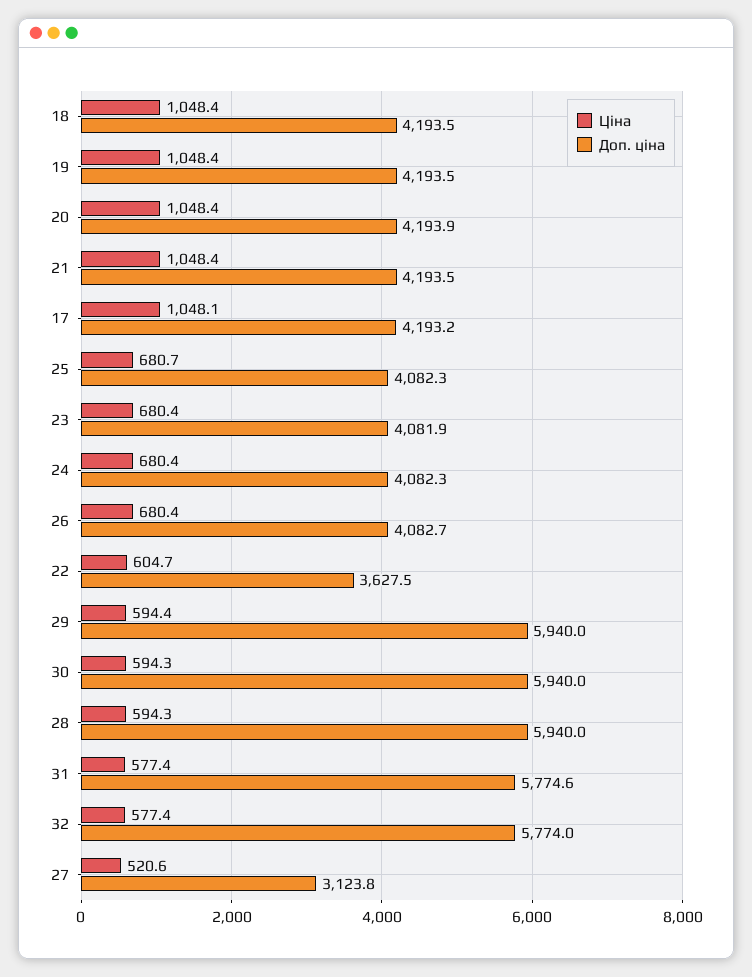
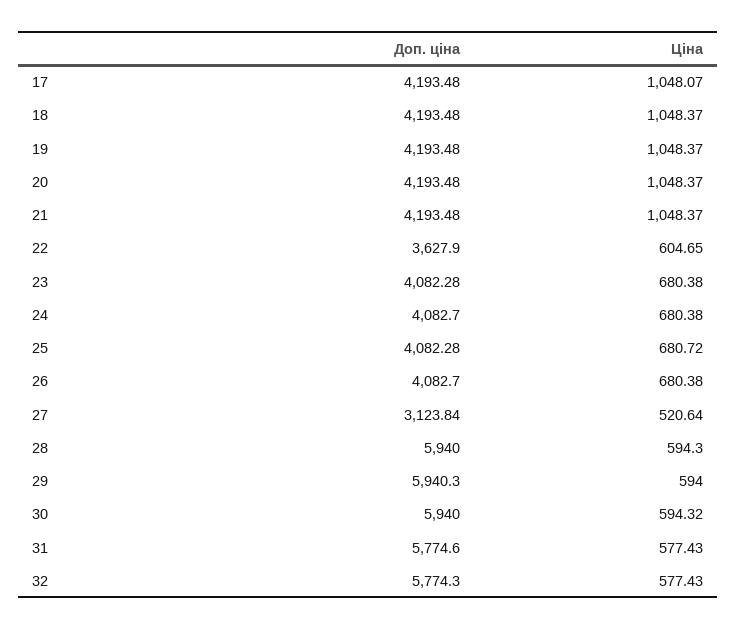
Доп. ціна, 20: 4193.9 -> 4193.48
Доп. ціна, 17: 4193.2 -> 4193.48
Доп. ціна, 23: 4081.9 -> 4082.28
Доп. ціна, 24: 4082.3 -> 4082.7
Доп. ціна, 22: 3627.5 -> 3627.9
Ціна, 29: 594.4 -> 594
Доп. ціна, 29: 5940 -> 5940.3
Доп. ціна, 32: 5774 -> 5774.3

